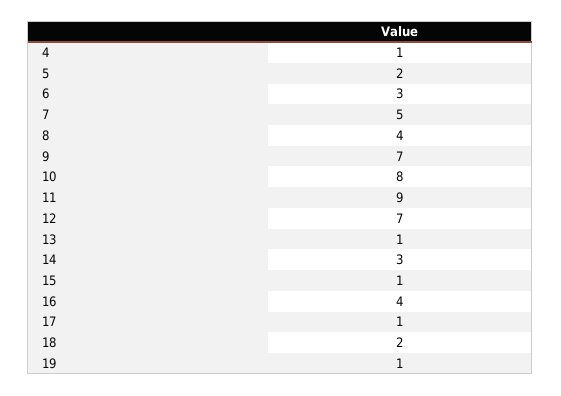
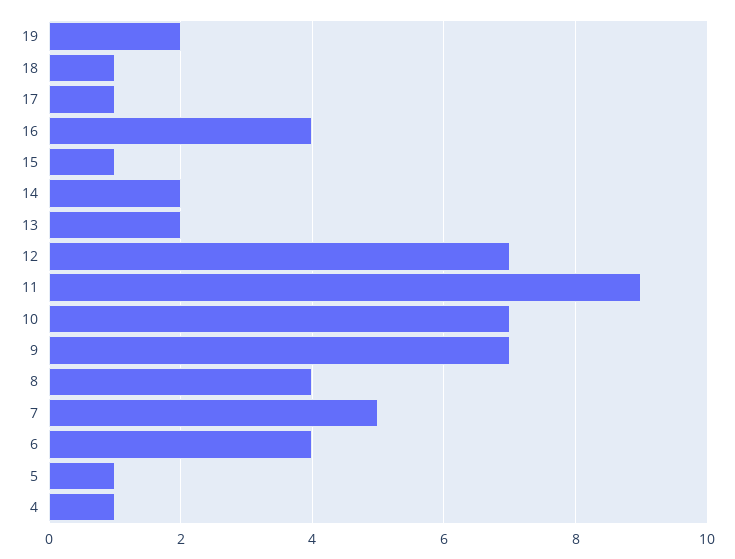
5: 2 -> 1
6: 3 -> 4
10: 8 -> 7
13: 1 -> 2
14: 3 -> 2
18: 2 -> 1
19: 1 -> 2

